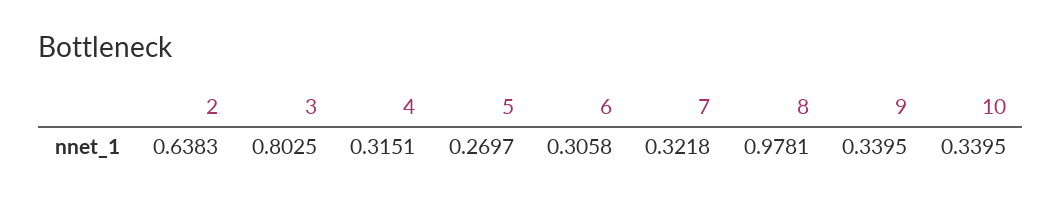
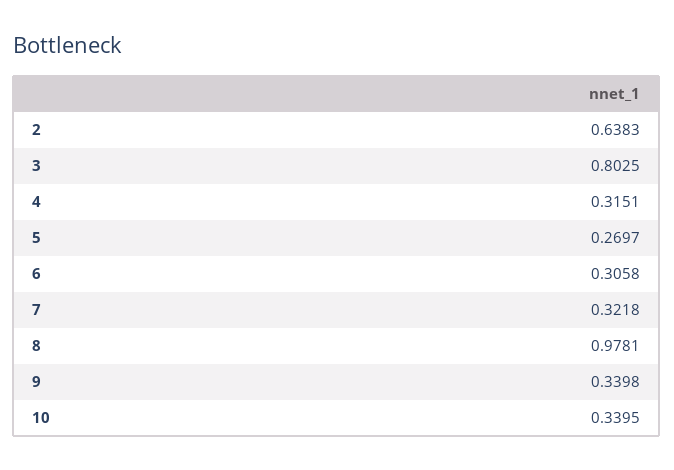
9: 0.3395 -> 0.3398

